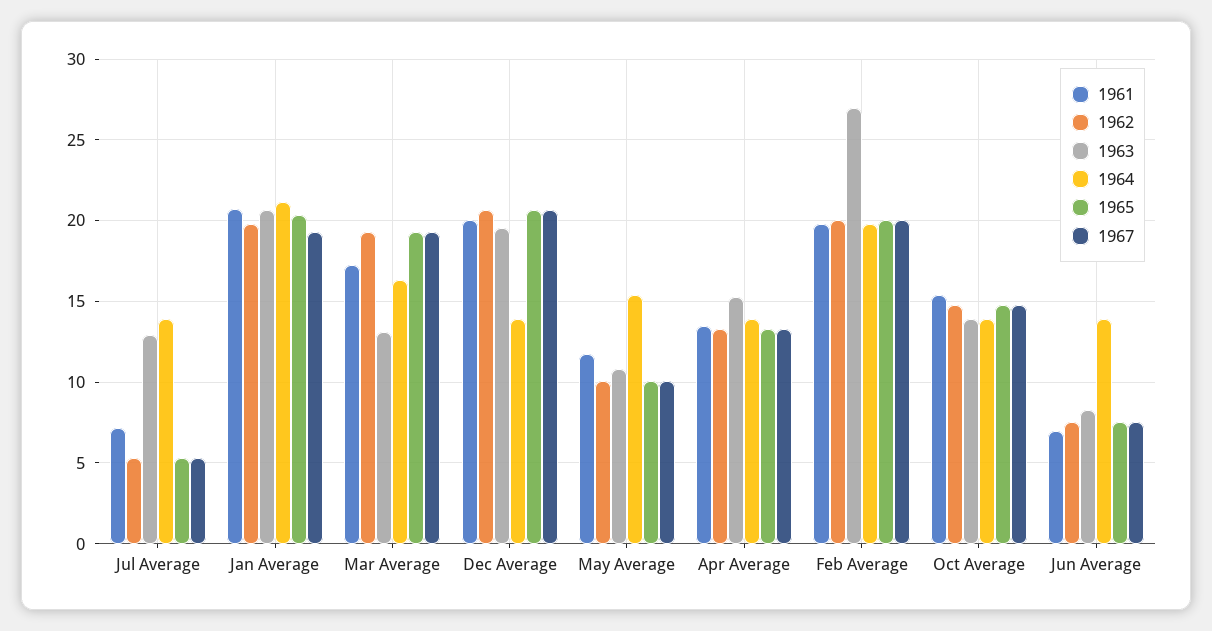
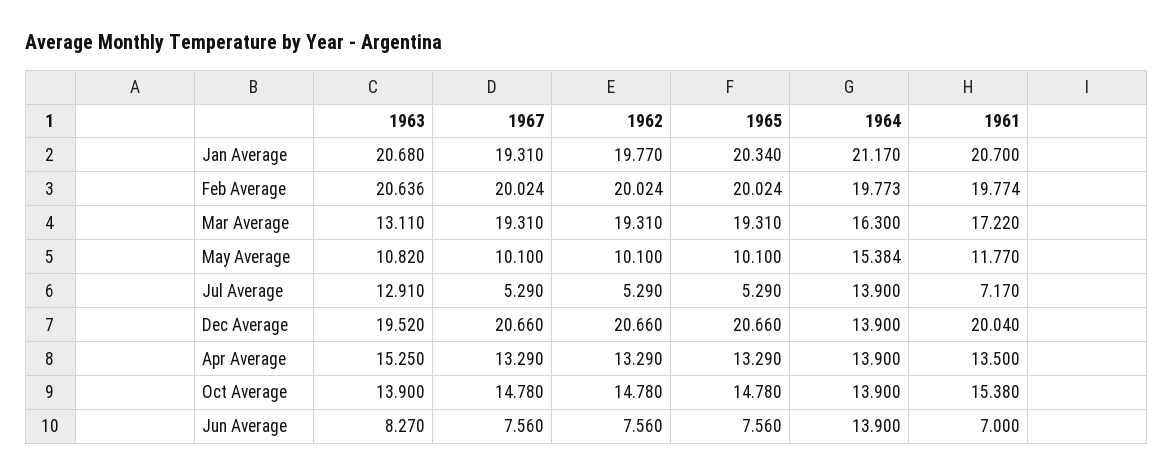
1963, Feb Average: 27 -> 20.636

